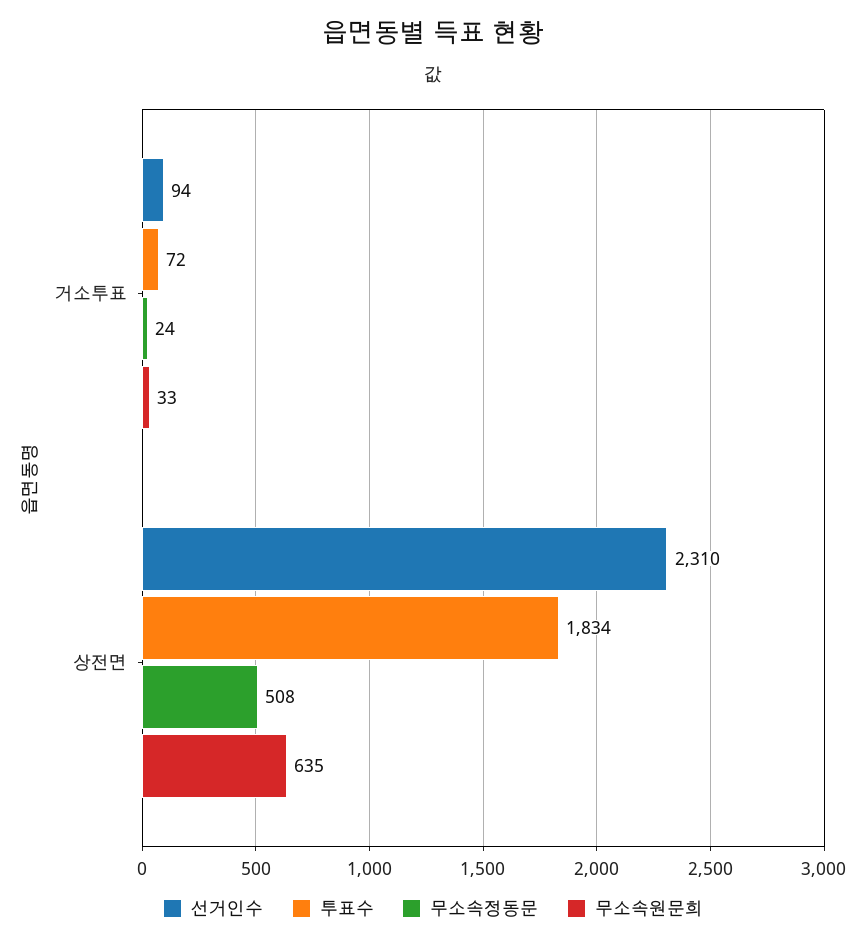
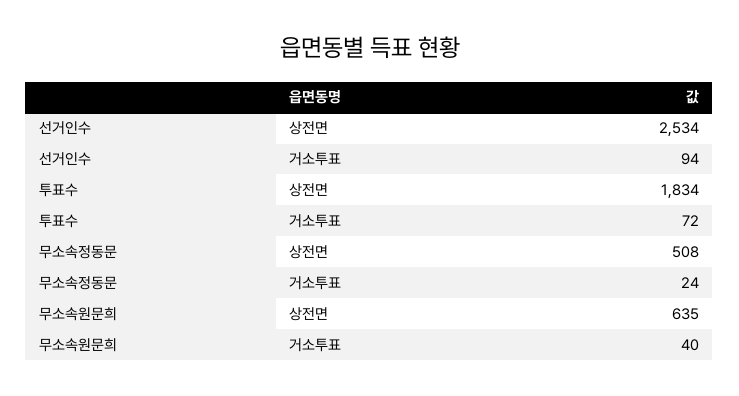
무소속원문희, 거소투표: 33 -> 40
선거인수, 상전면: 2310 -> 2534

